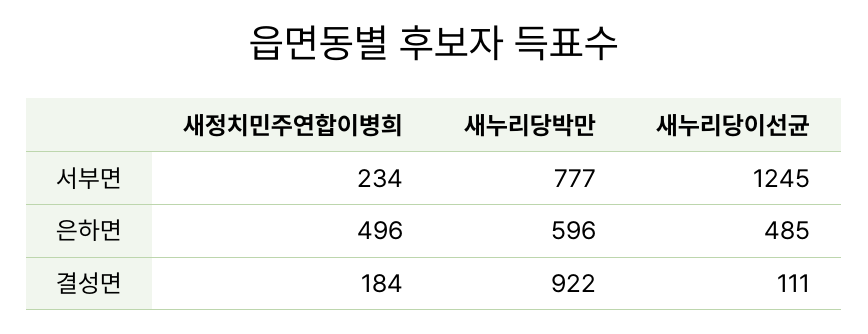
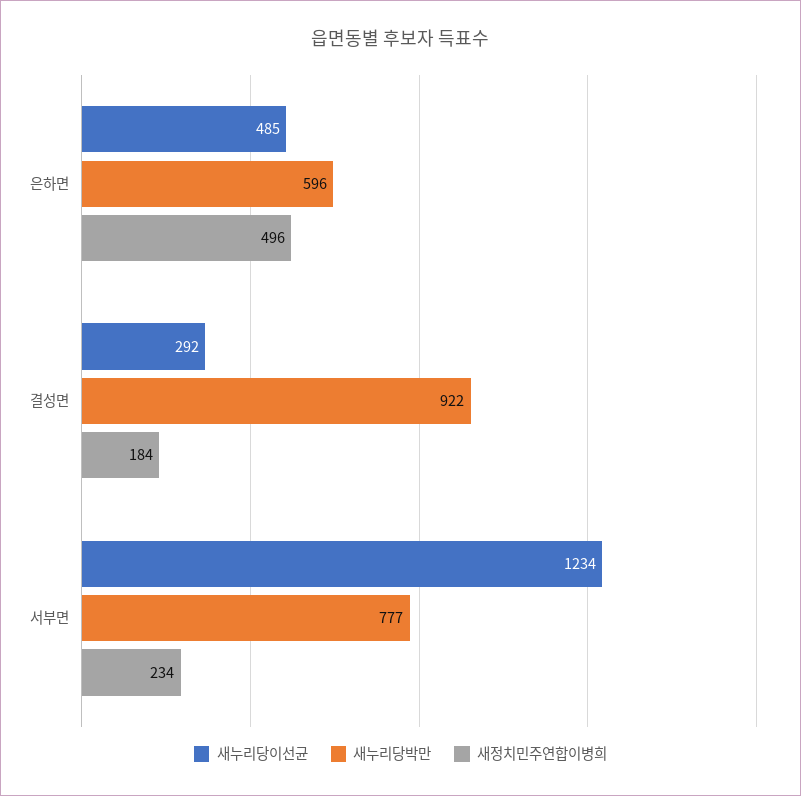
새누리당이선균, 서부면: 1245 -> 1234
새누리당이선균, 결성면: 111 -> 292

